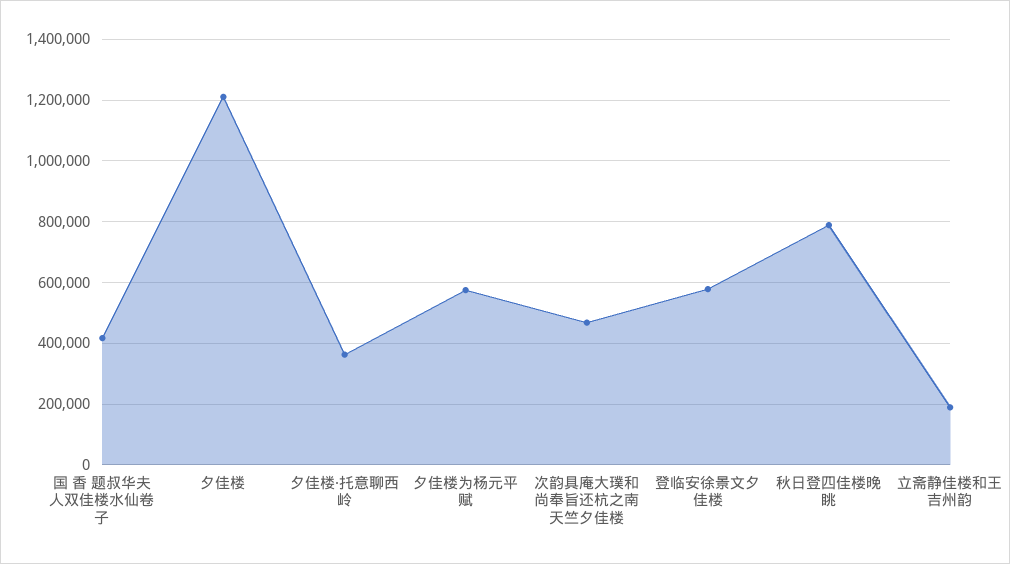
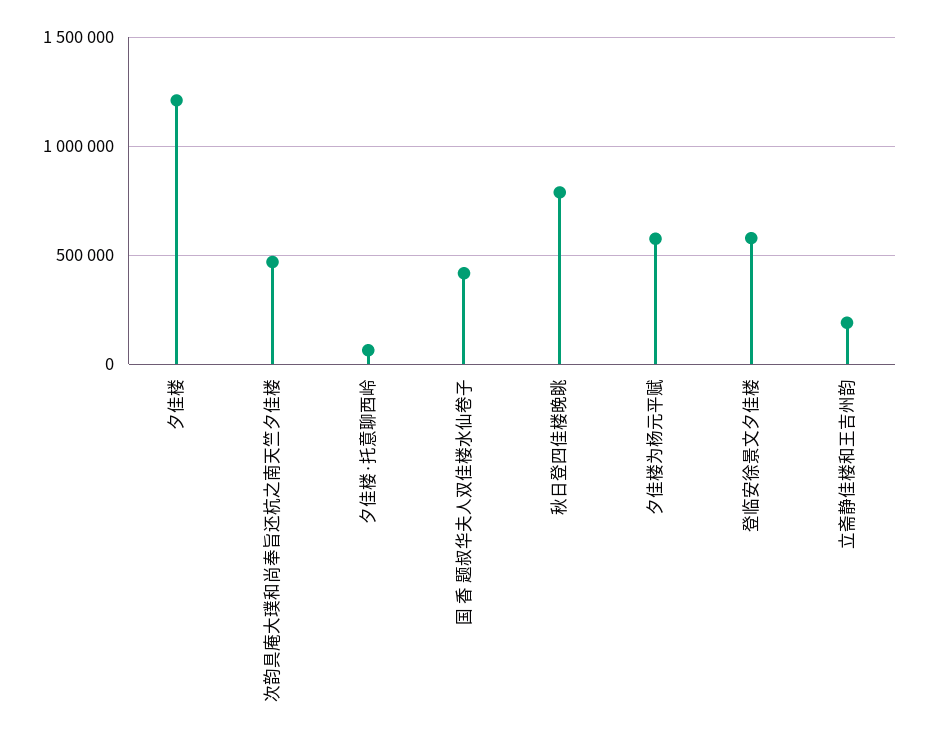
夕佳楼·托意聊西岭: 360000 -> 50000

